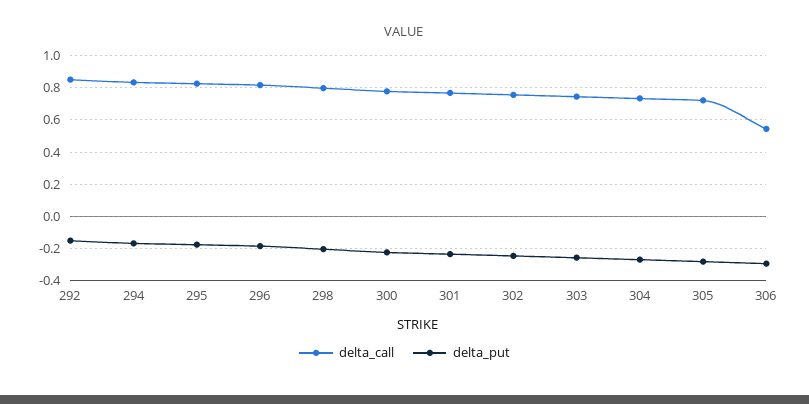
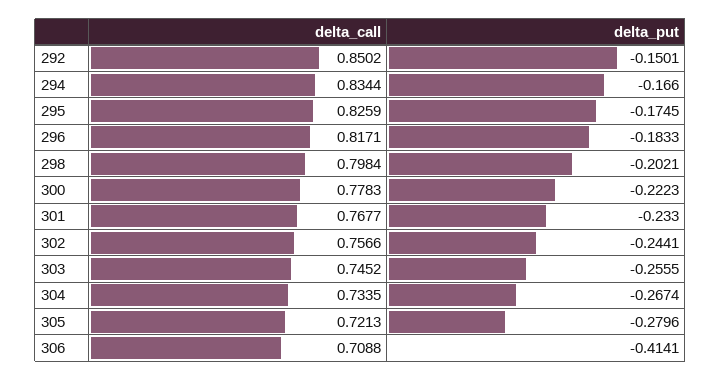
delta_call, 306: 0.55 -> 0.7088
delta_put, 306: -0.3 -> -0.4141

